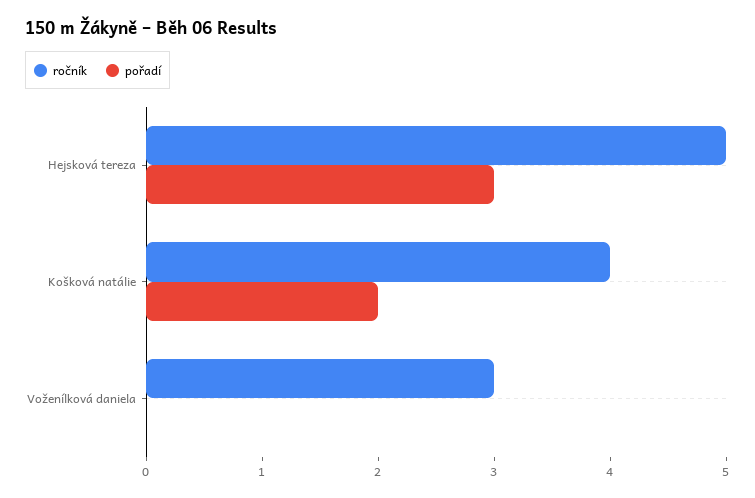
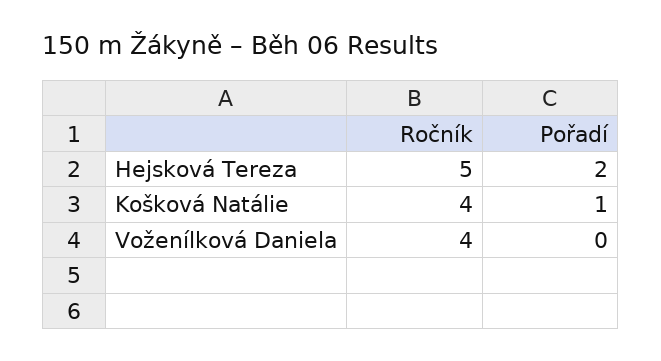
pořadí, Hejsková tereza: 3 -> 2
pořadí, Košková natálie: 2 -> 1
ročník, Voženílková daniela: 3 -> 4

